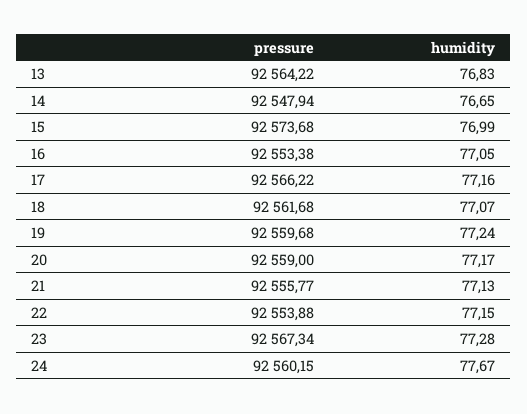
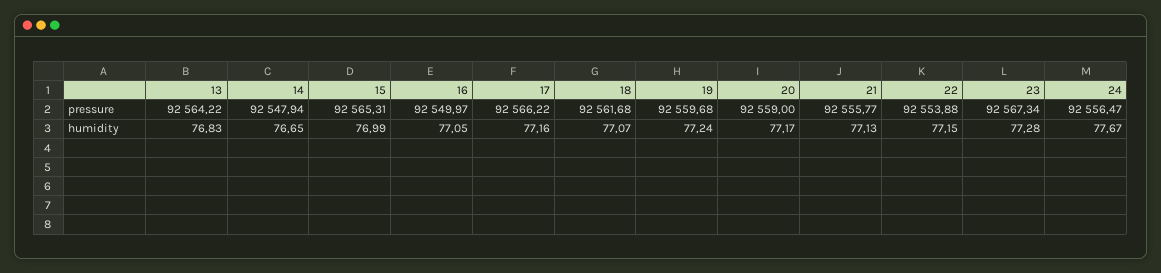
pressure, 15: 92573.68 -> 92565.31
pressure, 16: 92553.38 -> 92549.97
pressure, 24: 92560.15 -> 92556.47

